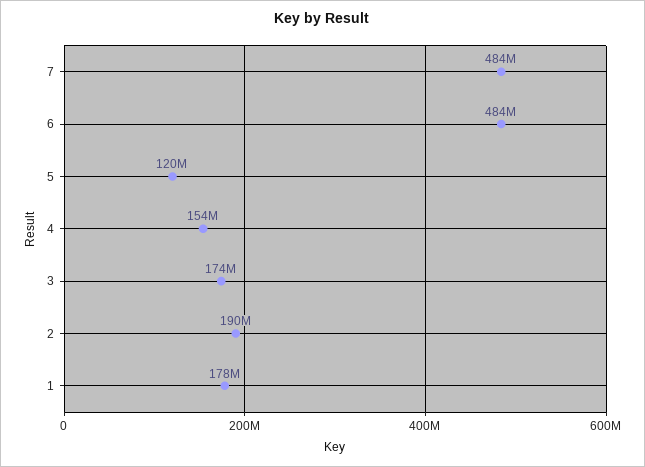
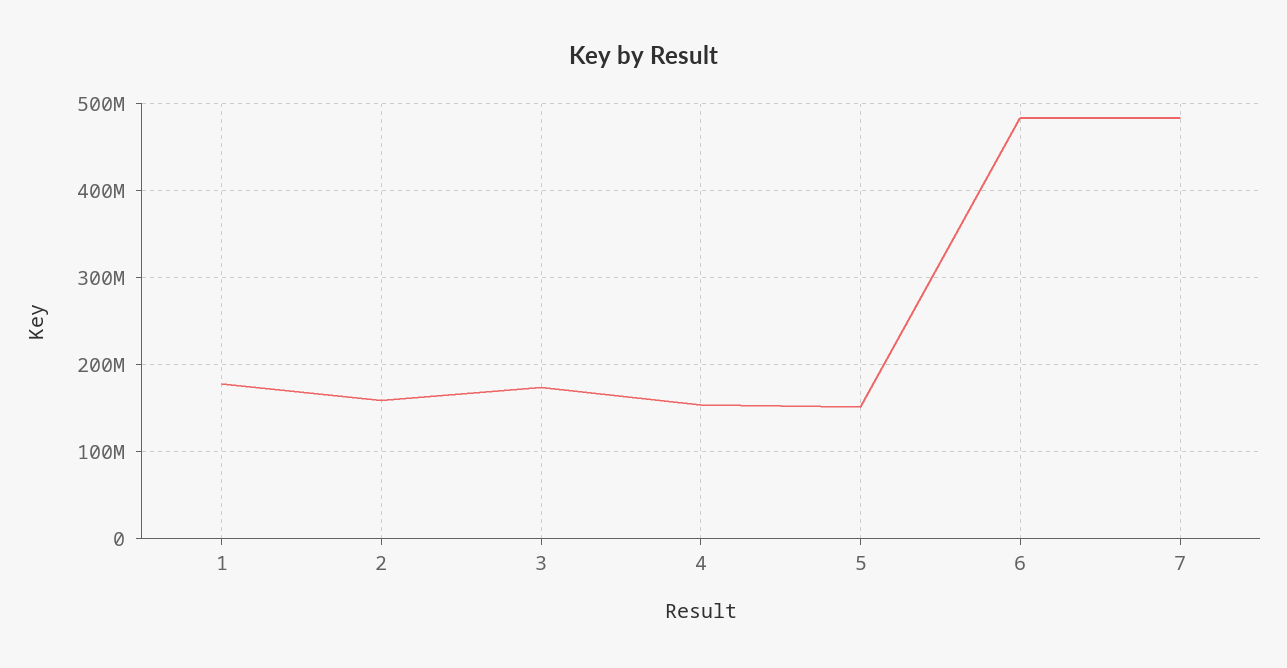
5: 120000000 -> 150000000
2: 190000000 -> 160000000

